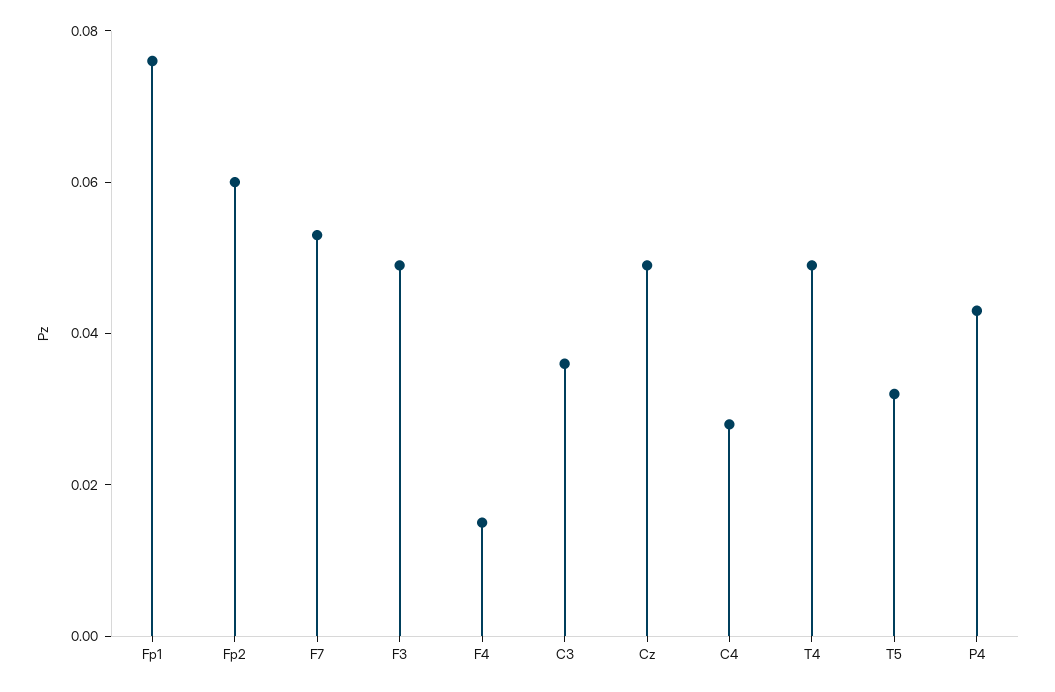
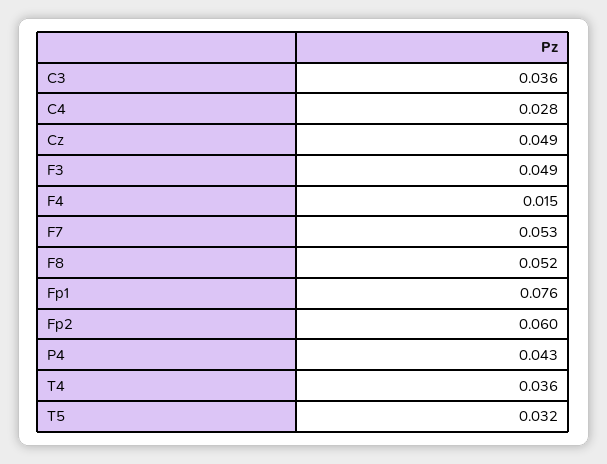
T4: 0.05 -> 0.036
F8: none -> 0.052

